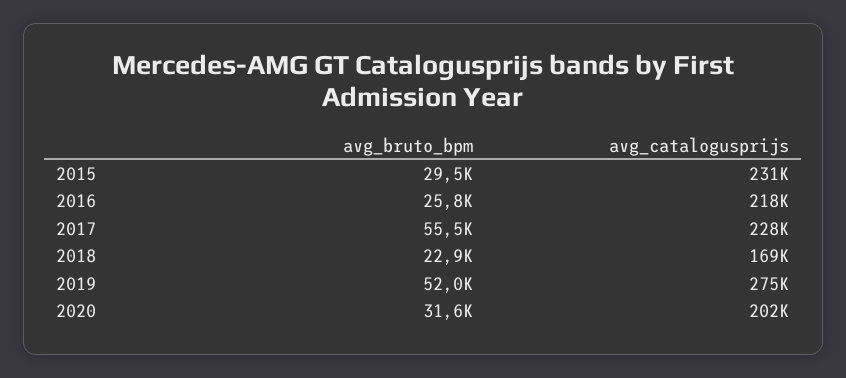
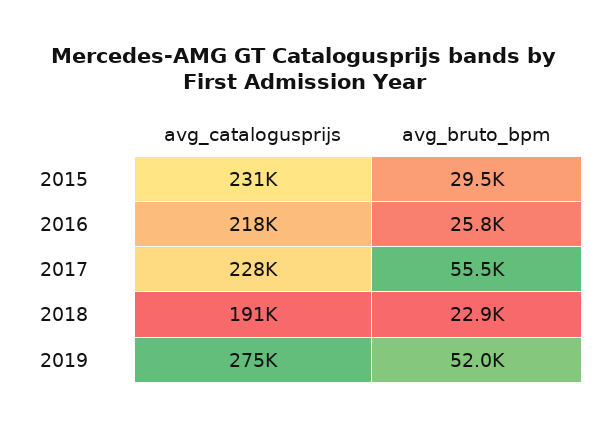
avg_catalogusprijs, 2018: 169000 -> 191000
avg_bruto_bpm, 2020: 31600 -> none
avg_catalogusprijs, 2020: 202000 -> none

